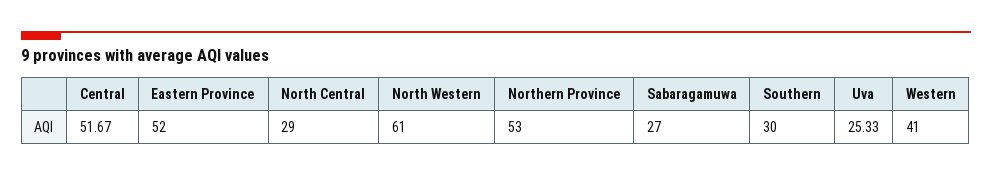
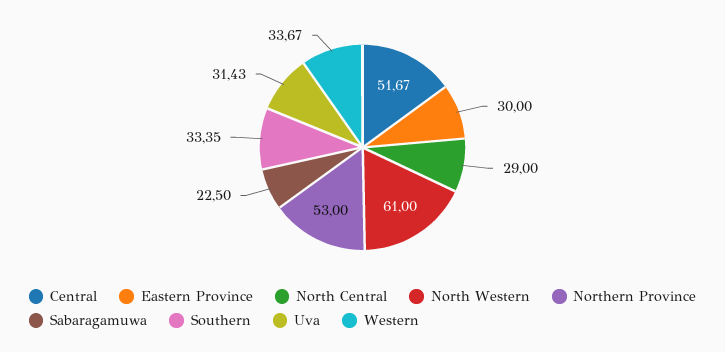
Eastern Province: 52 -> 30
Sabaragamuwa: 27 -> 22.5
Southern: 30 -> 33.35
Uva: 25.33 -> 31.43
Western: 41 -> 33.67

